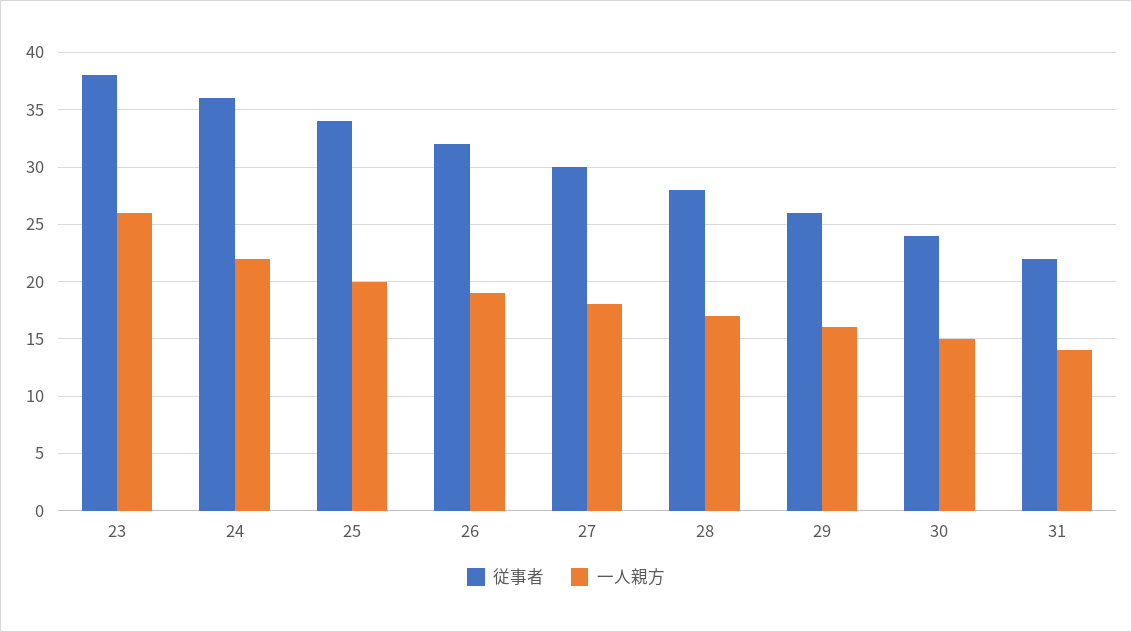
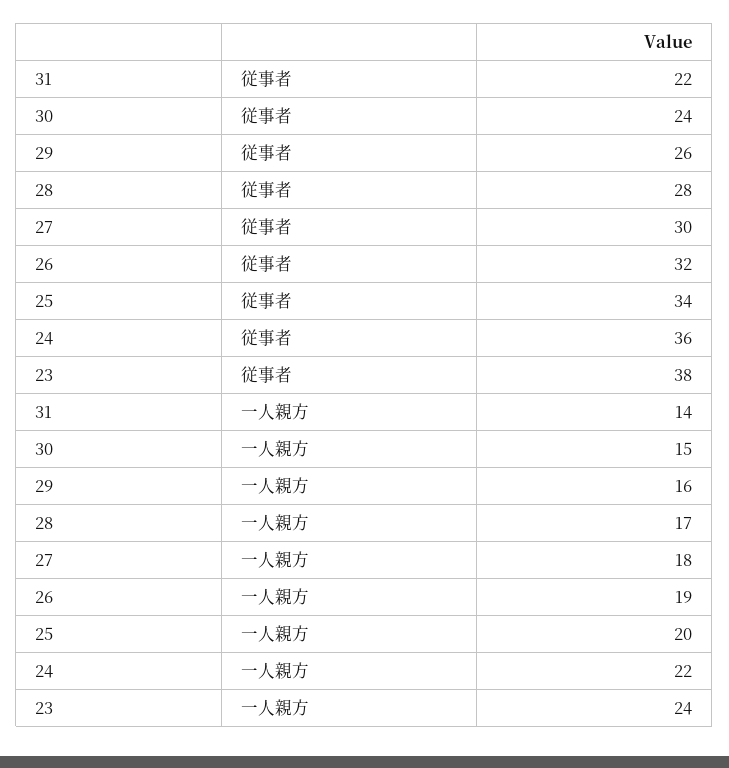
一人親方, 23: 26 -> 24

